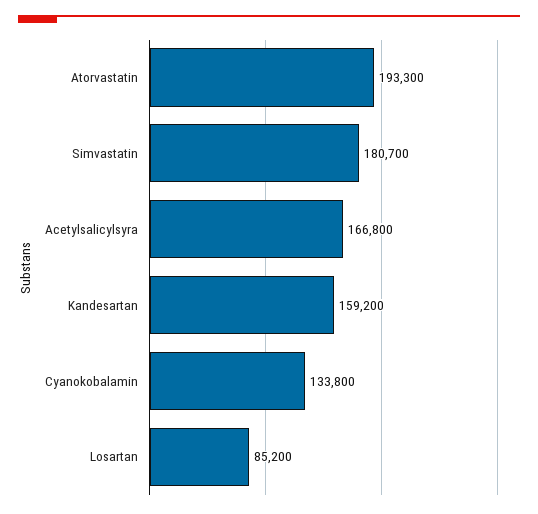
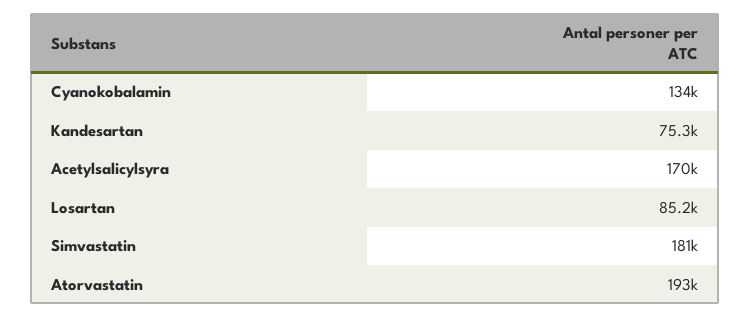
Acetylsalicylsyra: 166800 -> 170000
Kandesartan: 159200 -> 75300

